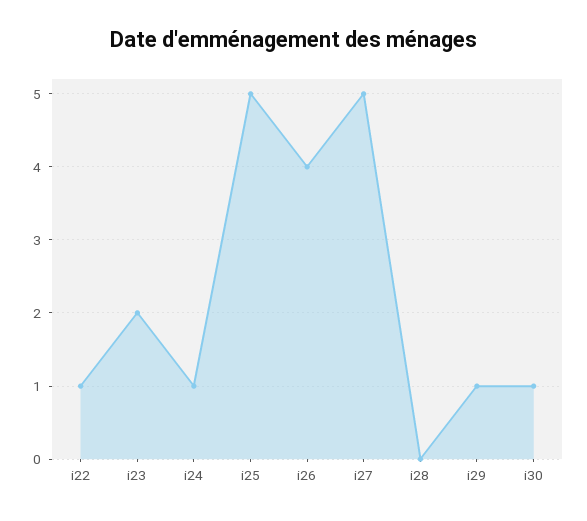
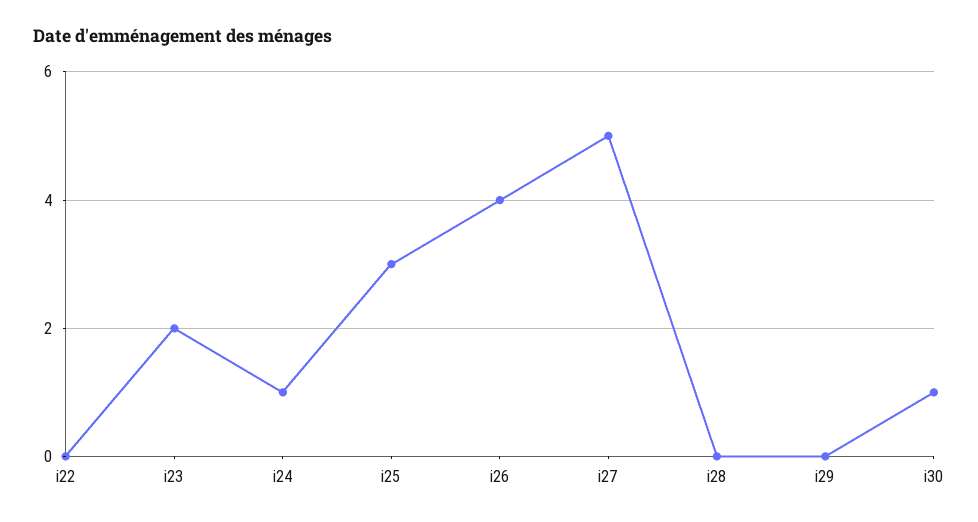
i22: 1 -> 0
i25: 5 -> 3
i29: 1 -> 0

